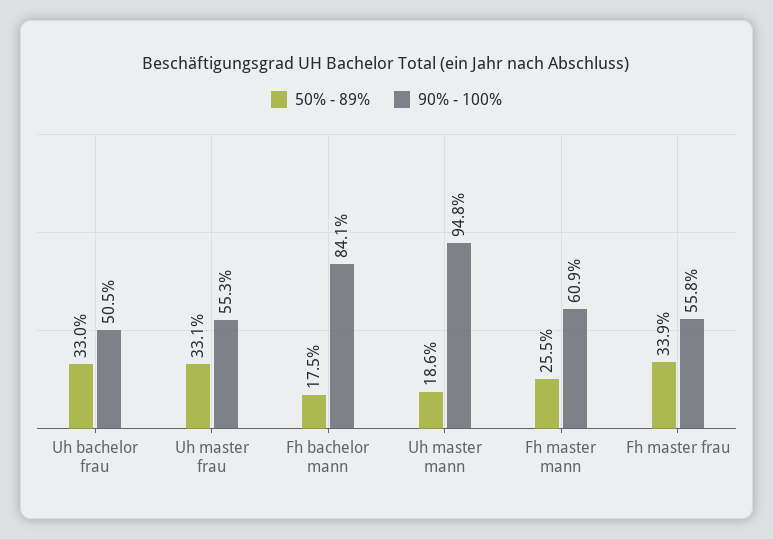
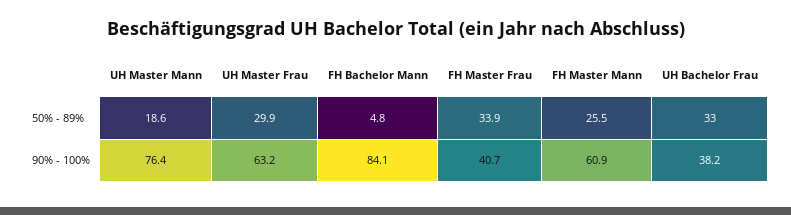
90% - 100%, Uh bachelor frau: 50.5 -> 38.2
50% - 89%, Uh master frau: 33.1 -> 29.9
90% - 100%, Uh master frau: 55.3 -> 63.2
50% - 89%, Fh bachelor mann: 17.5 -> 4.8
90% - 100%, Uh master mann: 94.8 -> 76.4
90% - 100%, Fh master frau: 55.8 -> 40.7

